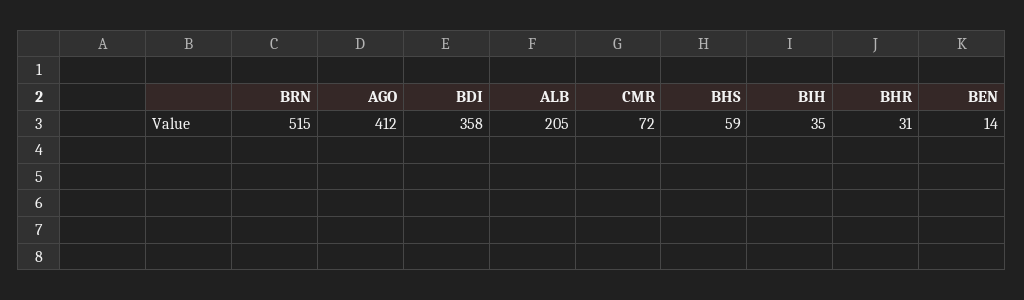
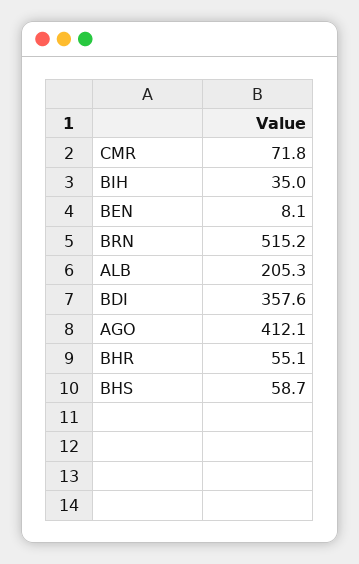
BHR: 31 -> 55.1
BEN: 14 -> 8.1

